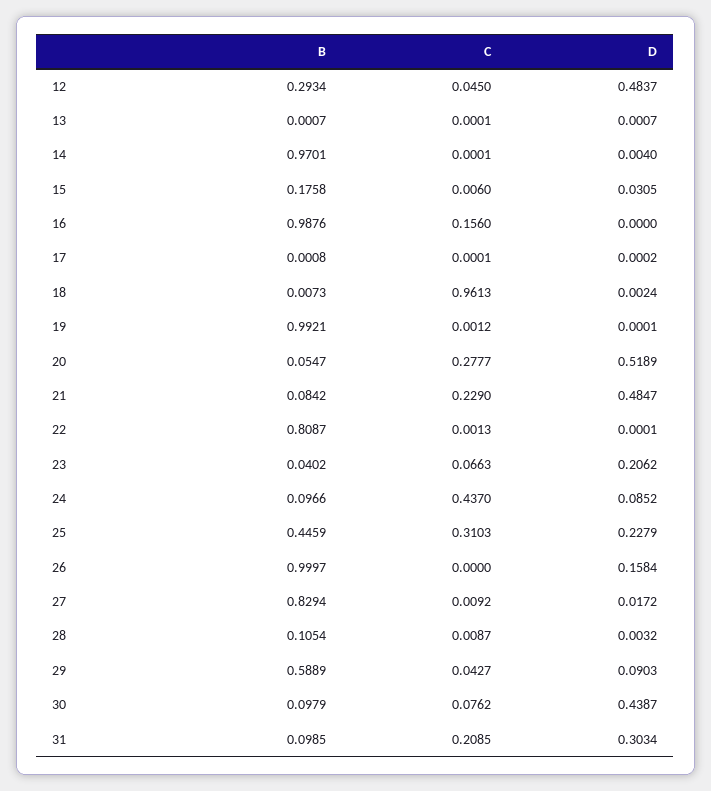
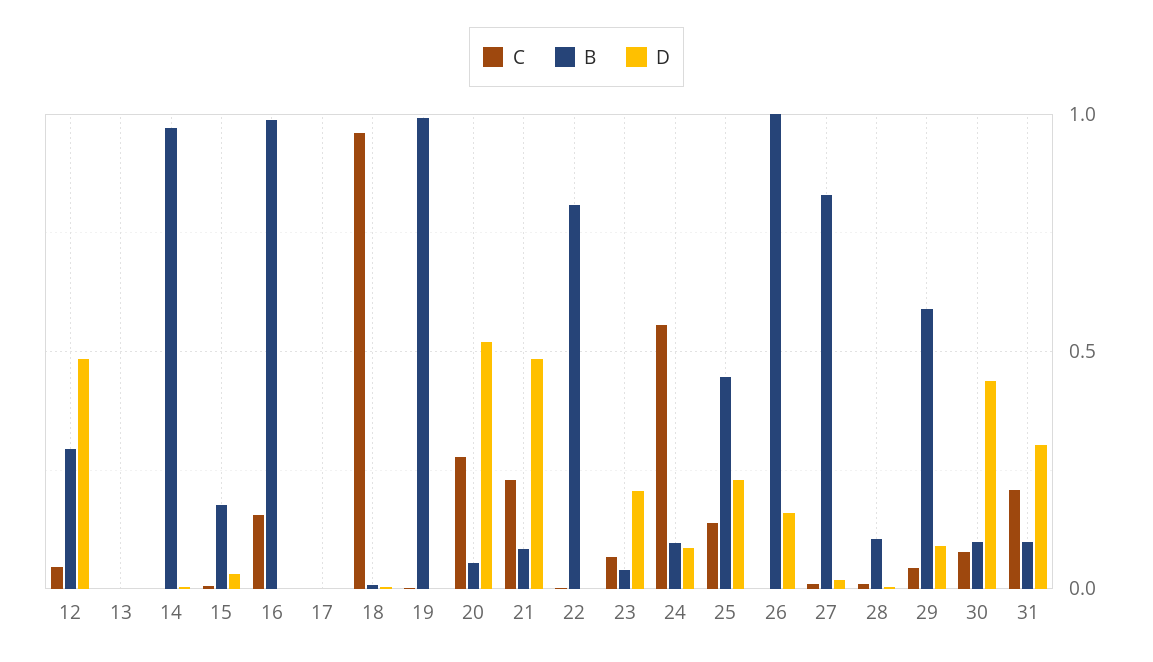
C, 24: 0.437 -> 0.55
C, 25: 0.3103 -> 0.15

